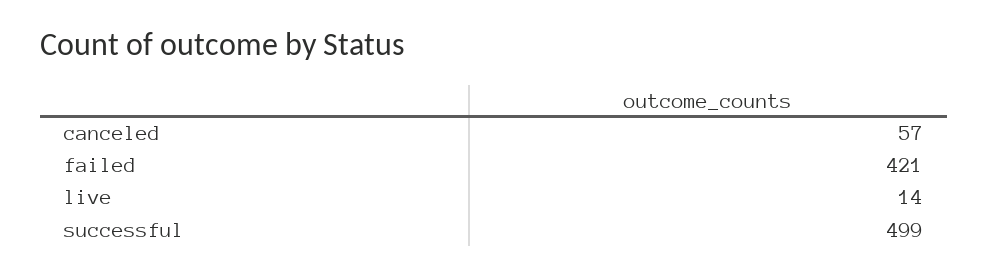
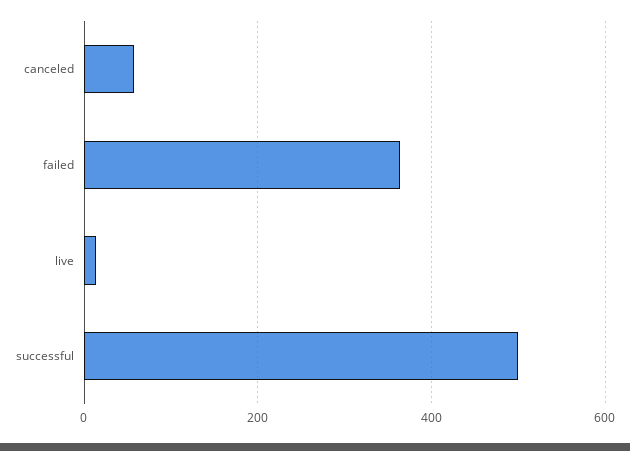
failed: 421 -> 360

